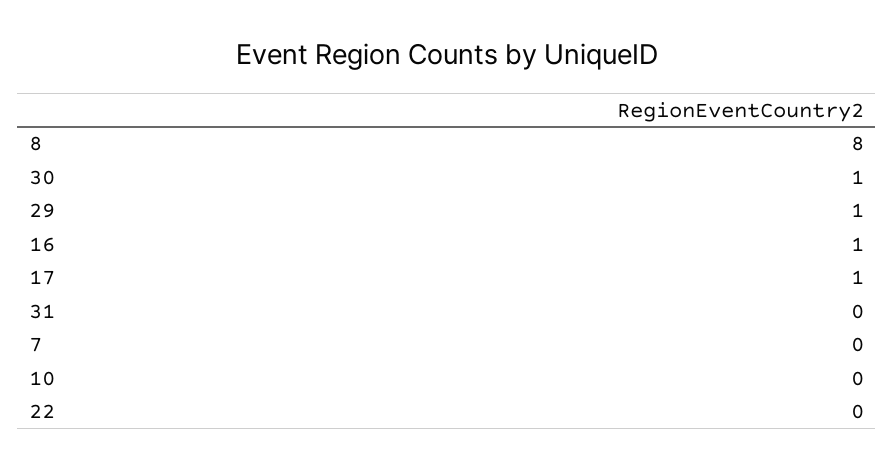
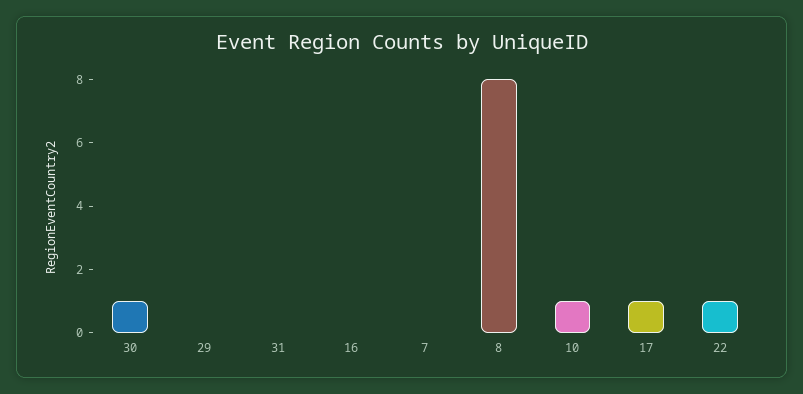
29: 1 -> 0
16: 1 -> 0
10: 0 -> 1
22: 0 -> 1

